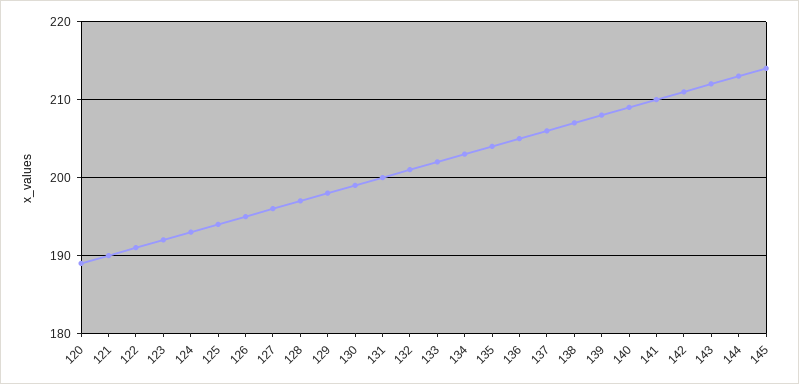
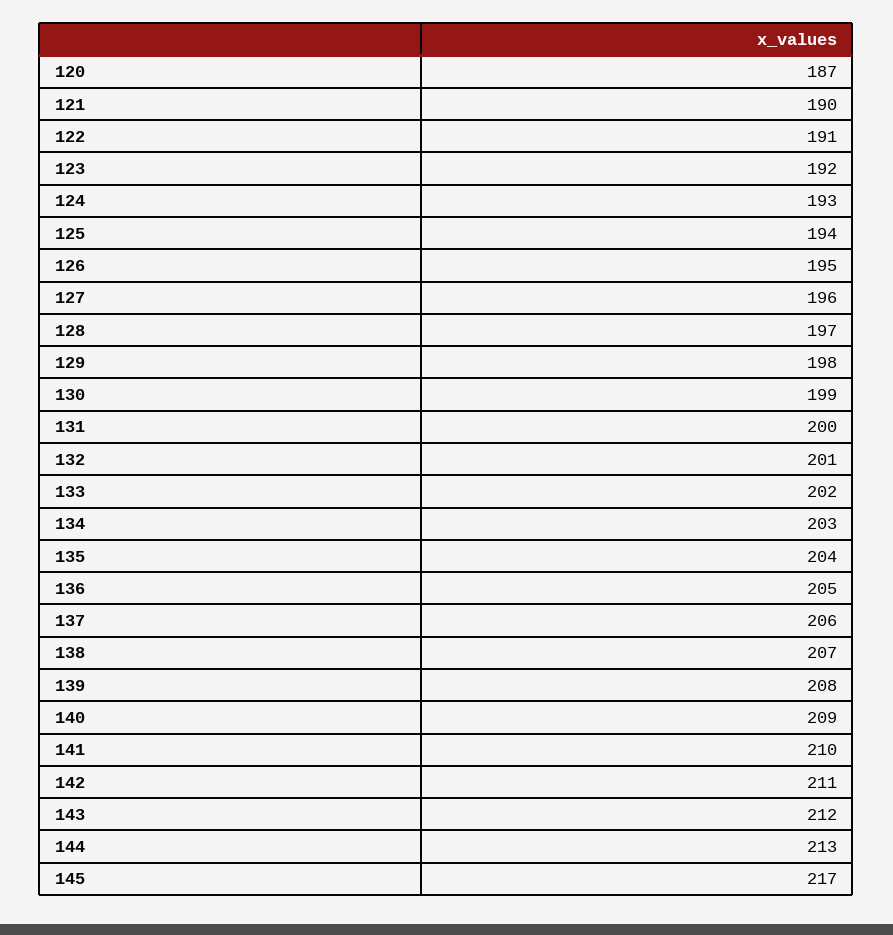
120: 189 -> 187
145: 214 -> 217

